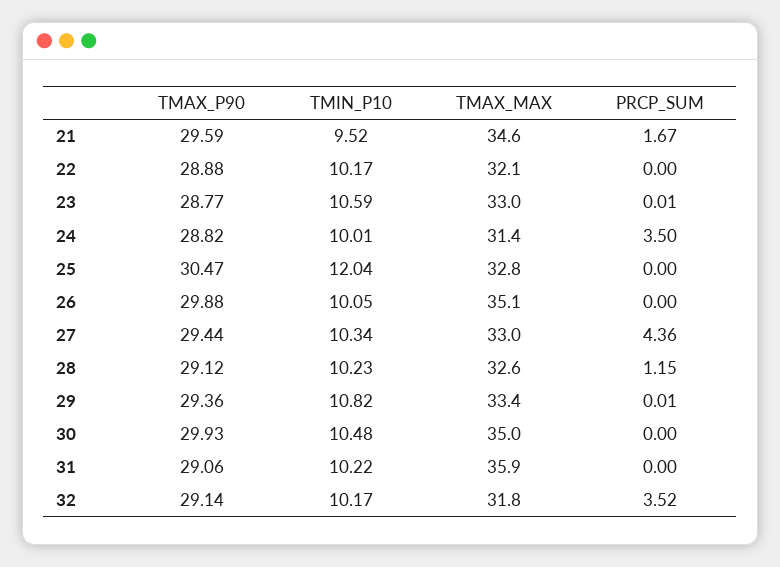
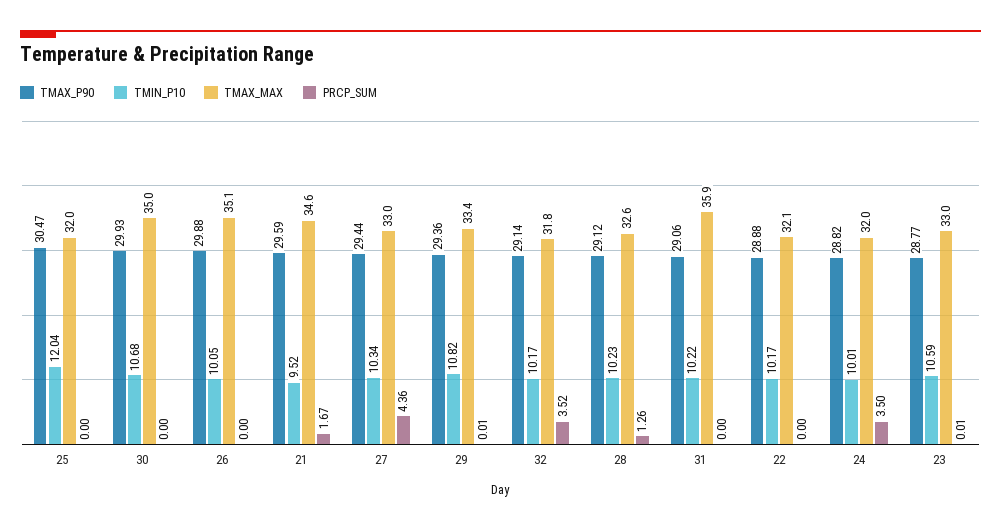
TMAX_MAX, 24: 31.4 -> 32
TMAX_MAX, 25: 32.8 -> 32
PRCP_SUM, 28: 1.15 -> 1.26
TMIN_P10, 30: 10.48 -> 10.68

